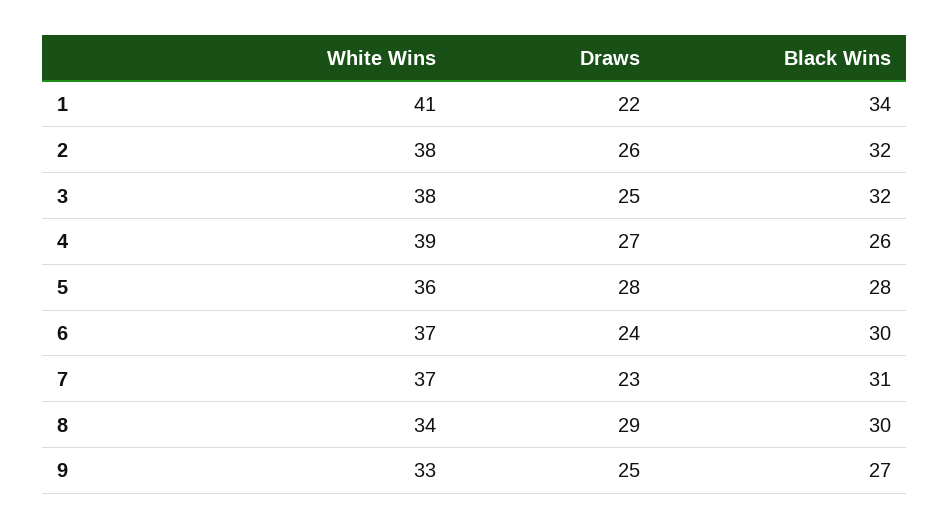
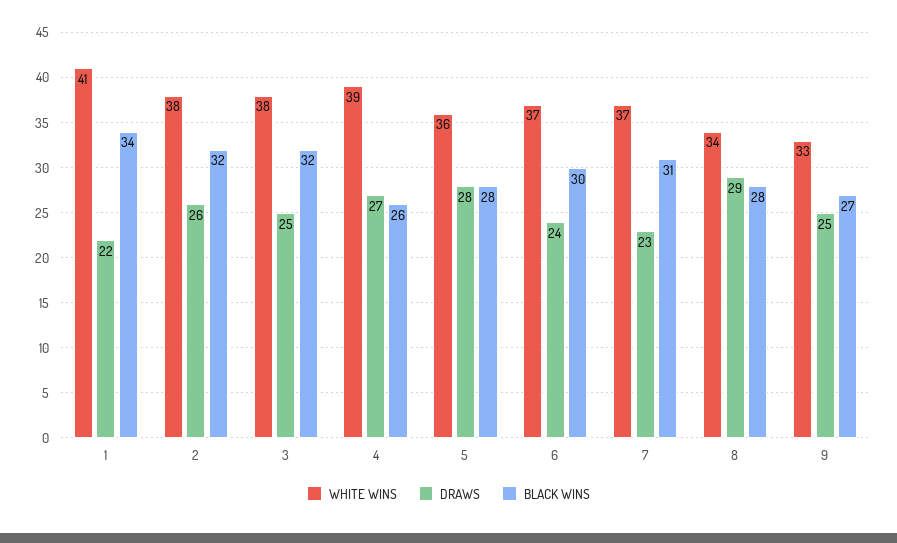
Black Wins, 8: 30 -> 28

